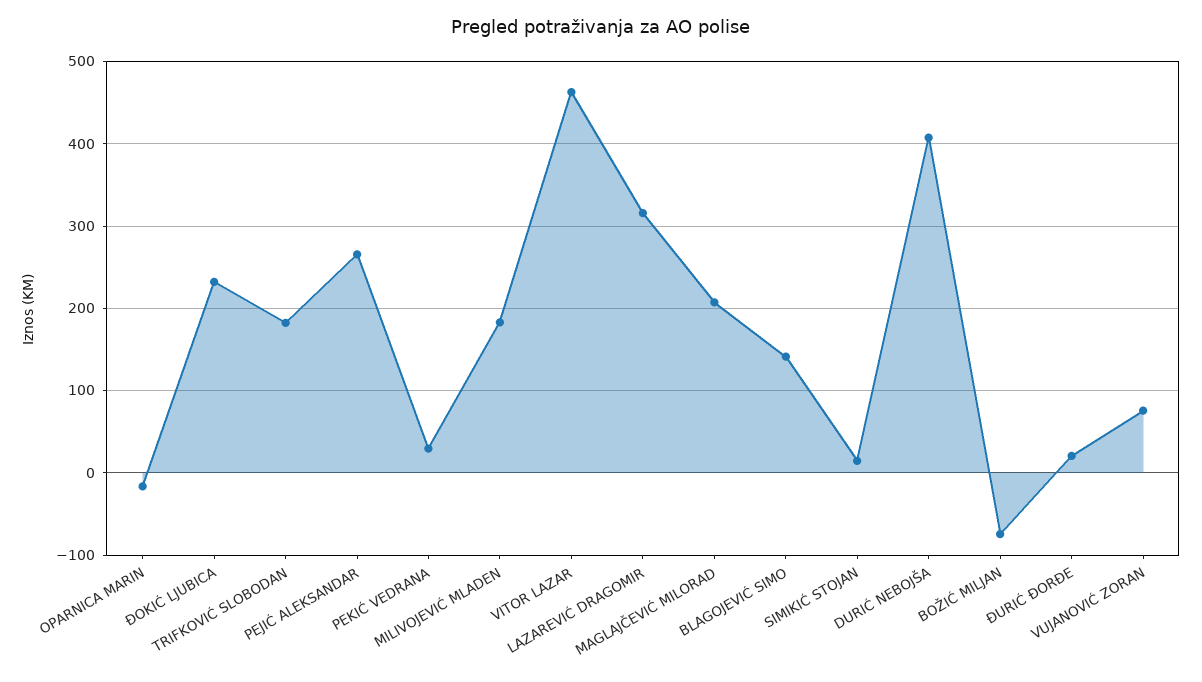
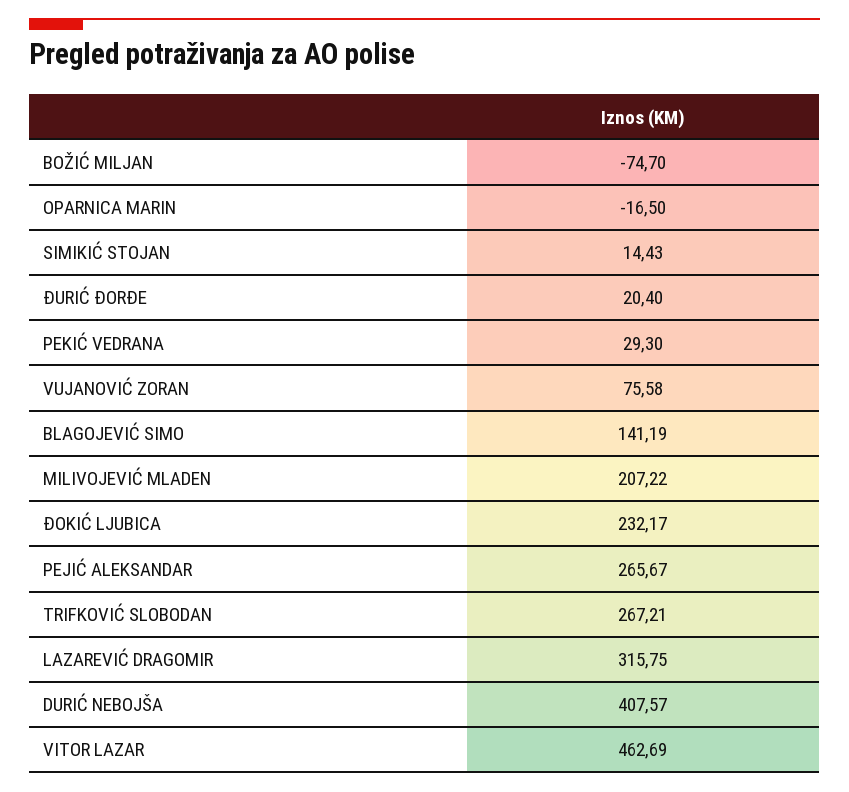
TRIFKOVIĆ SLOBODAN: 180 -> 267.21
MILIVOJEVIĆ MLADEN: 180 -> 207.22
MAGLAJČEVIĆ MILORAD: 210 -> none

